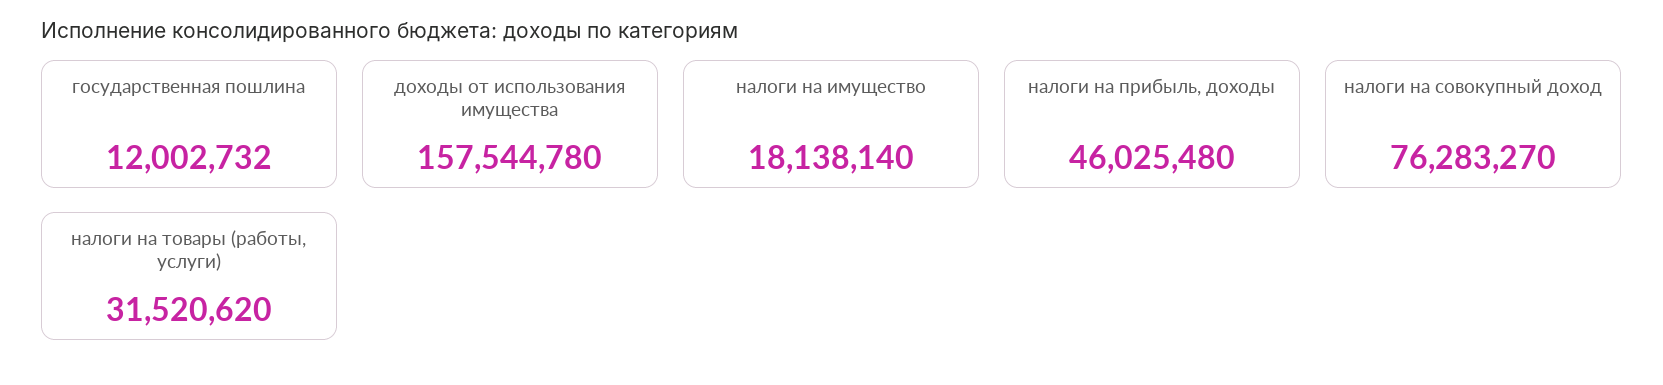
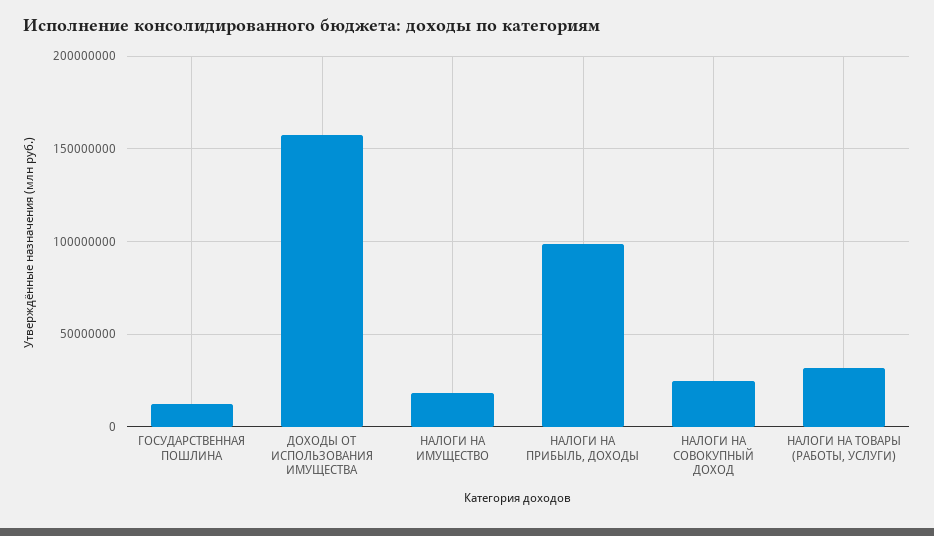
налоги на прибыль, доходы: 46025480 -> 100000000
налоги на совокупный доход: 76283270 -> 25000000

